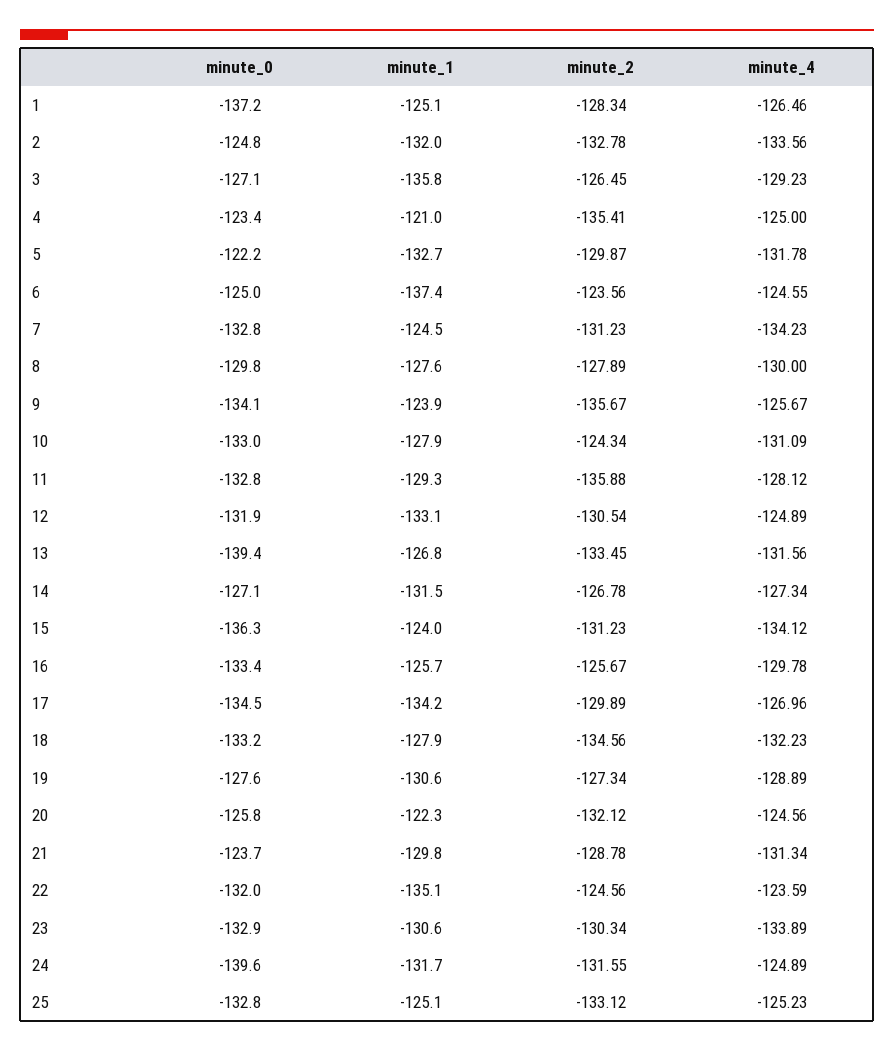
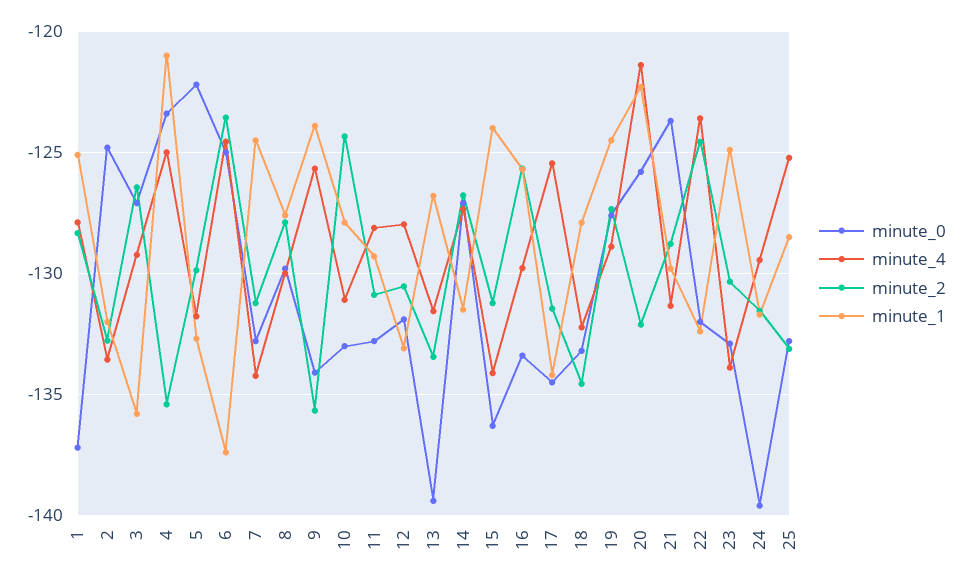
minute_4, 1: -126.46 -> -128
minute_2, 11: -135.88 -> -131
minute_4, 12: -124.89 -> -128
minute_2, 17: -129.89 -> -131.5
minute_4, 17: -126.96 -> -125.5
minute_1, 19: -130.6 -> -124.5
minute_4, 20: -124.56 -> -121.5
minute_1, 22: -135.1 -> -132.5
minute_1, 23: -130.6 -> -125
minute_4, 24: -124.89 -> -129.5
minute_1, 25: -125.1 -> -128.5

